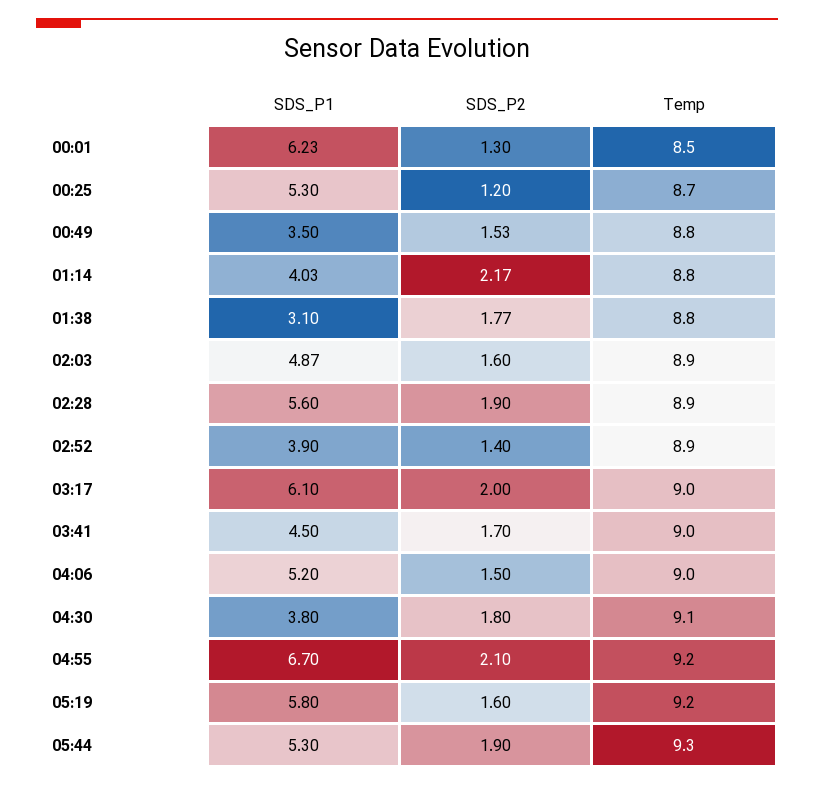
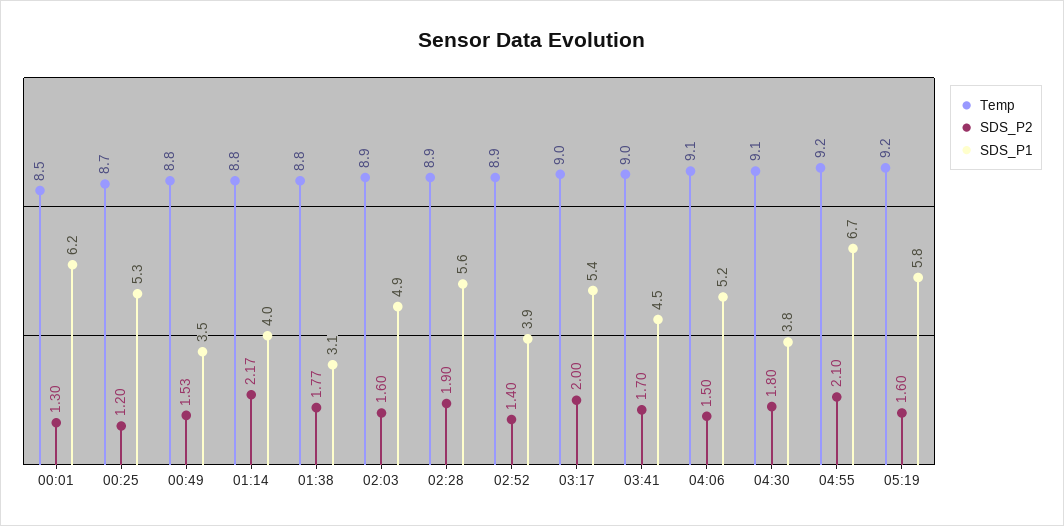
SDS_P1, 03:17: 6.1 -> 5.4
Temp, 04:06: 9 -> 9.1
SDS_P1, 05:44: 5.3 -> none
SDS_P2, 05:44: 1.9 -> none
Temp, 05:44: 9.3 -> none

